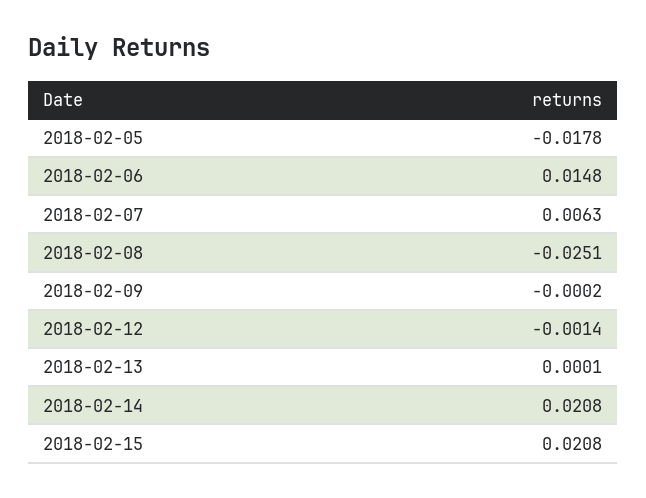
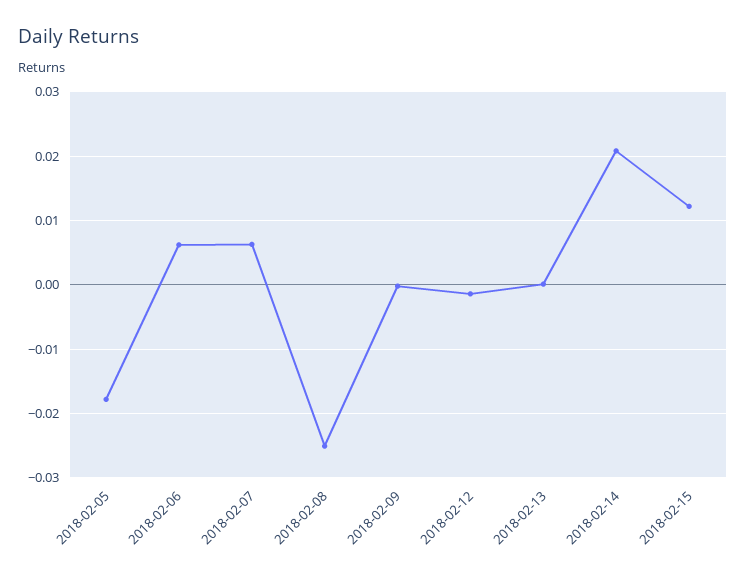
2018-02-06: 0.0148 -> 0.006
2018-02-15: 0.0208 -> 0.012

